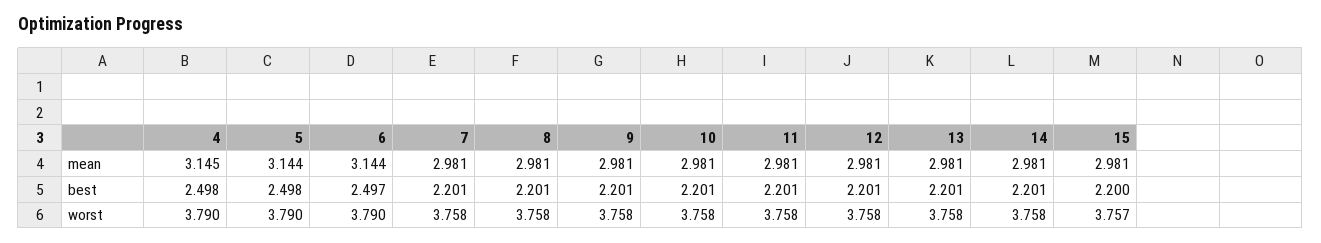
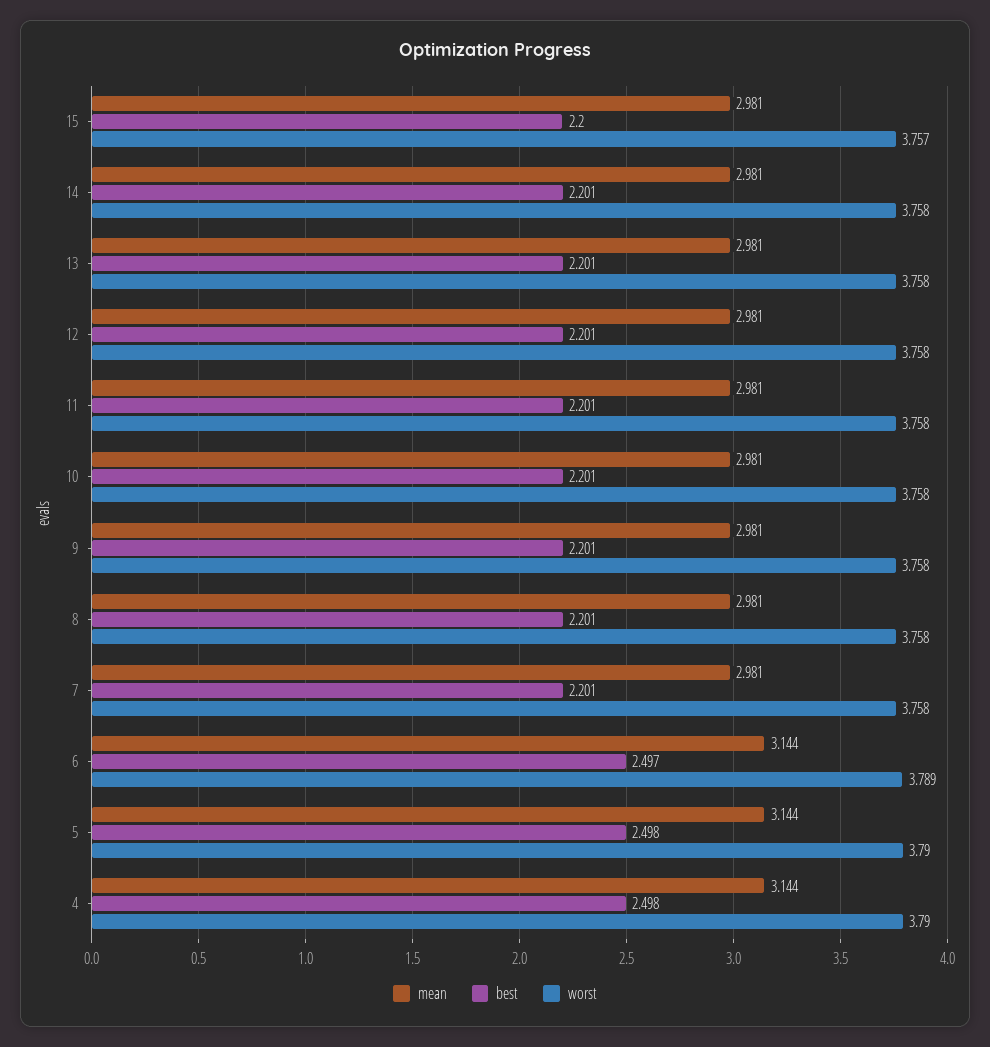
mean, 4: 3.145 -> 3.144
worst, 6: 3.79 -> 3.789

